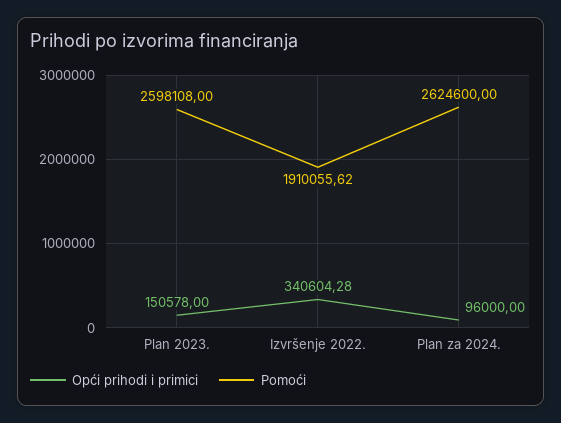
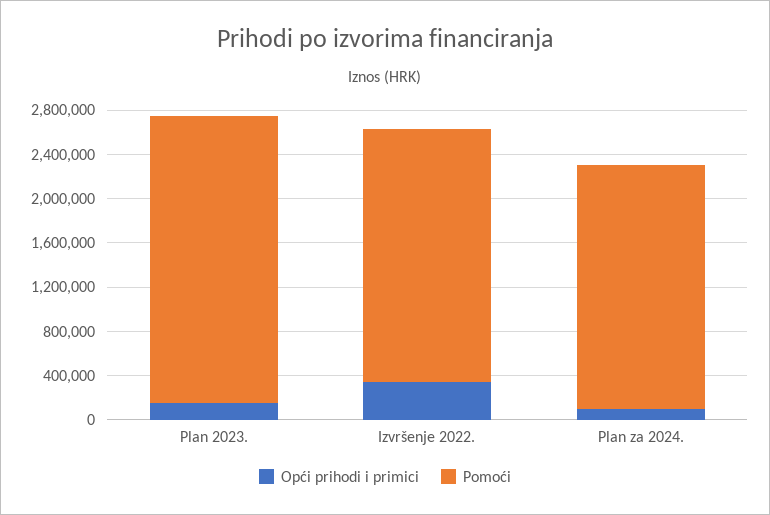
Pomoći, Izvršenje 2022.: 1910055.62 -> 2300000
Pomoći, Plan za 2024.: 2624600 -> 2200000

